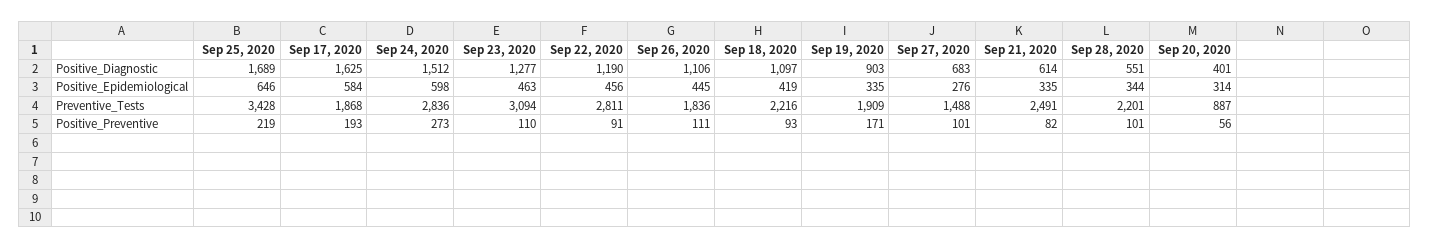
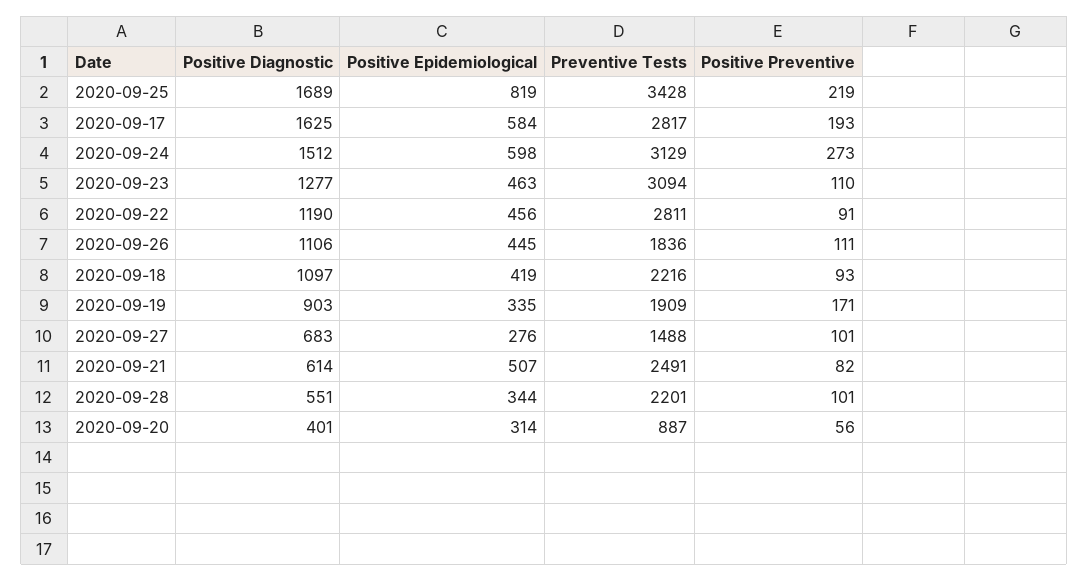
Sep 25, 2020, Positive_Epidemiological: 646 -> 819
Sep 21, 2020, Positive_Epidemiological: 335 -> 507
Sep 17, 2020, Preventive_Tests: 1868 -> 2817
Sep 24, 2020, Preventive_Tests: 2836 -> 3129

